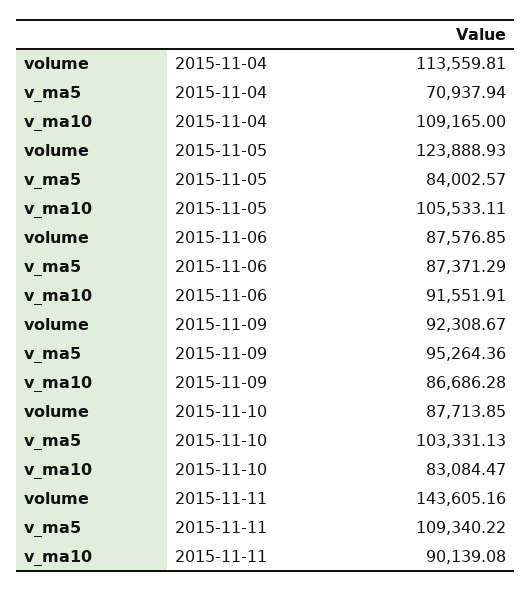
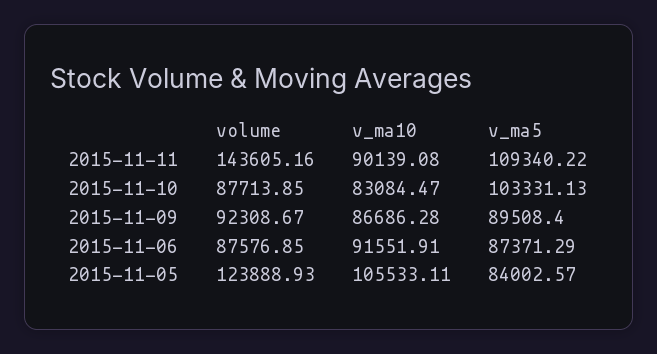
volume, 2015-11-04: 113559.81 -> none
v_ma5, 2015-11-04: 70937.94 -> none
v_ma10, 2015-11-04: 109165 -> none
v_ma5, 2015-11-09: 95264.36 -> 89508.4

